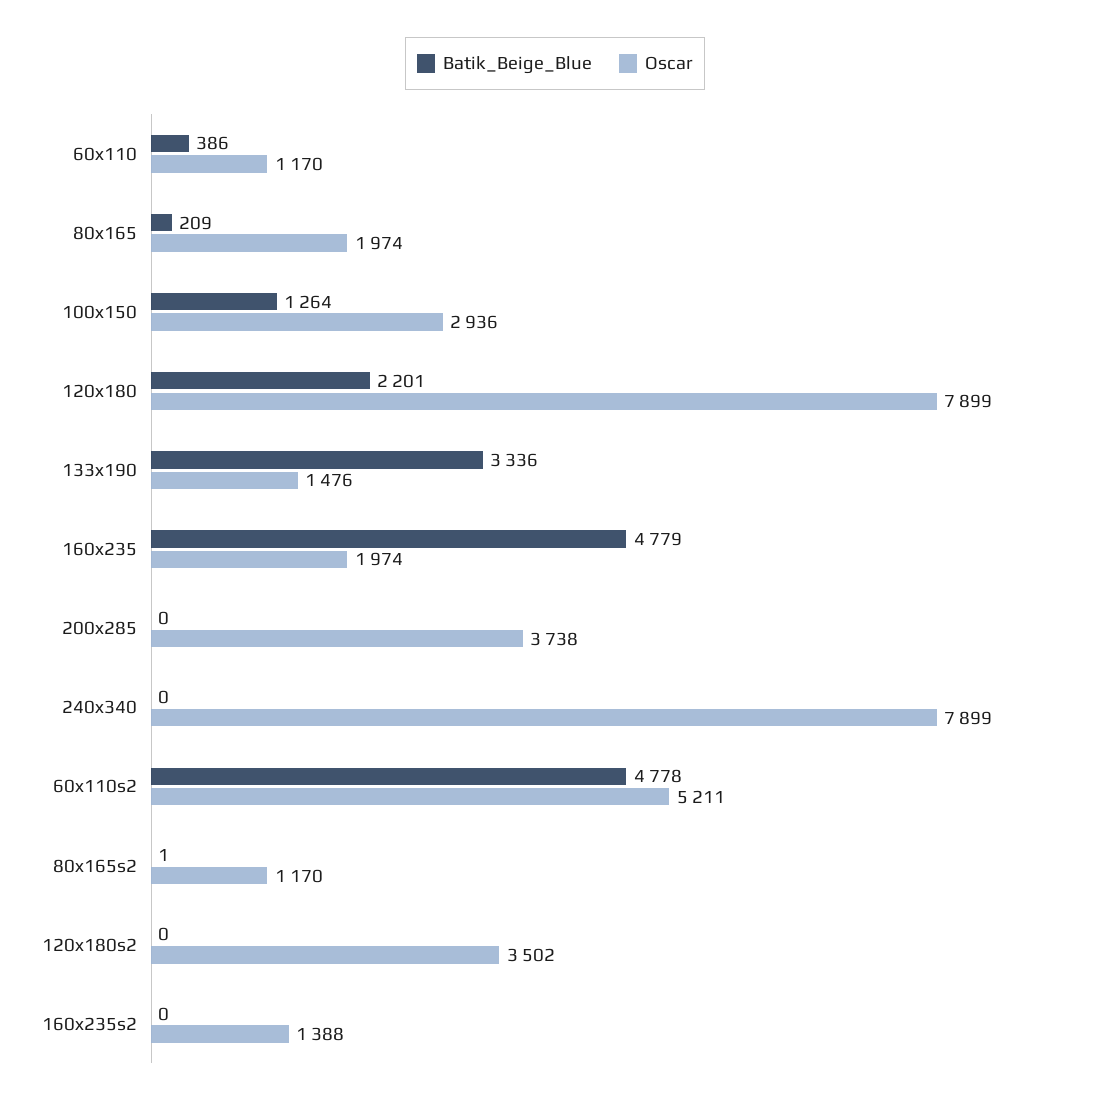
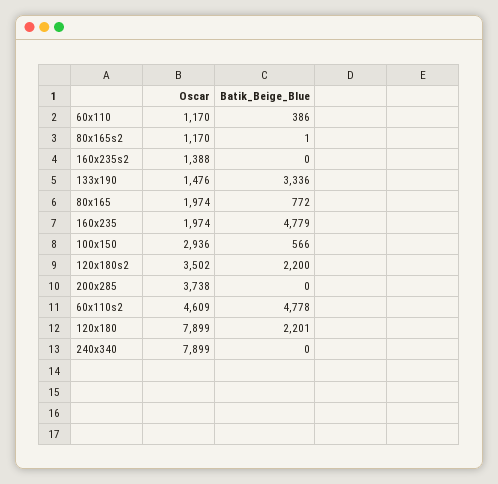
Batik_Beige_Blue, 80x165: 209 -> 772
Batik_Beige_Blue, 100x150: 1264 -> 566
Oscar, 60x110s2: 5211 -> 4609
Batik_Beige_Blue, 120x180s2: 0 -> 2200

